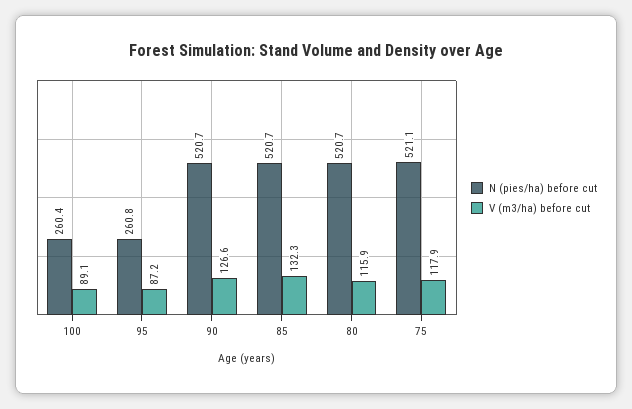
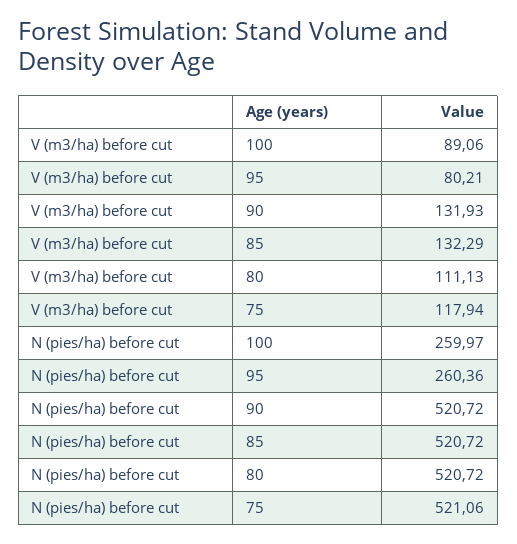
N (pies/ha) before cut, 100: 260.4 -> 259.97
N (pies/ha) before cut, 95: 260.8 -> 260.36
V (m3/ha) before cut, 95: 87.2 -> 80.21
V (m3/ha) before cut, 90: 126.6 -> 131.93
V (m3/ha) before cut, 80: 115.9 -> 111.13

